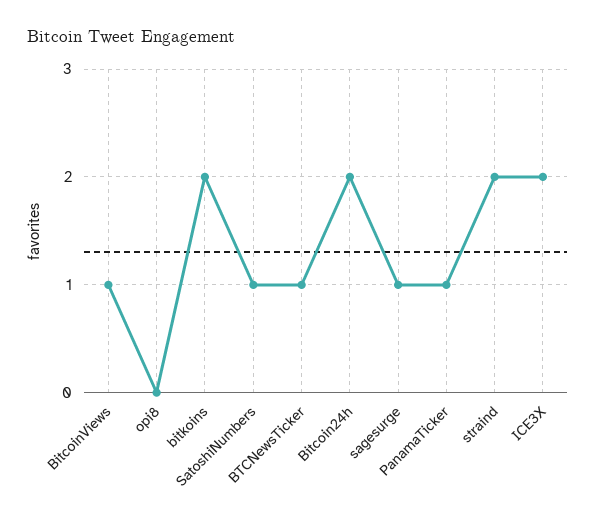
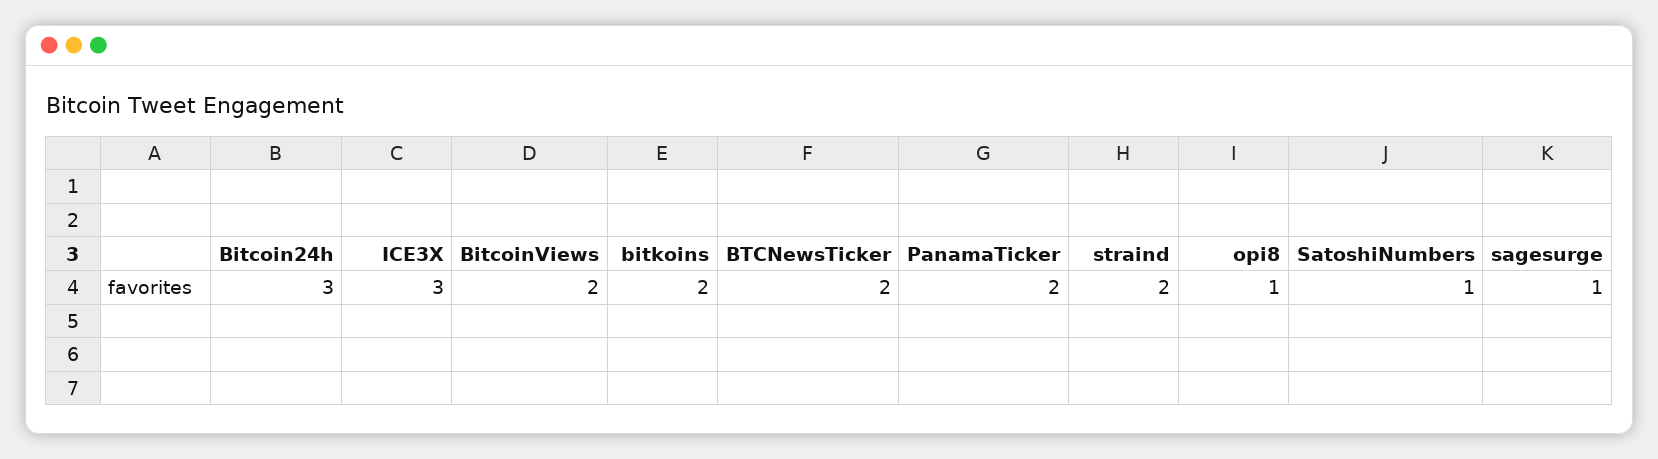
BitcoinViews: 1 -> 2
opi8: 0 -> 1
BTCNewsTicker: 1 -> 2
Bitcoin24h: 2 -> 3
PanamaTicker: 1 -> 2
ICE3X: 2 -> 3

